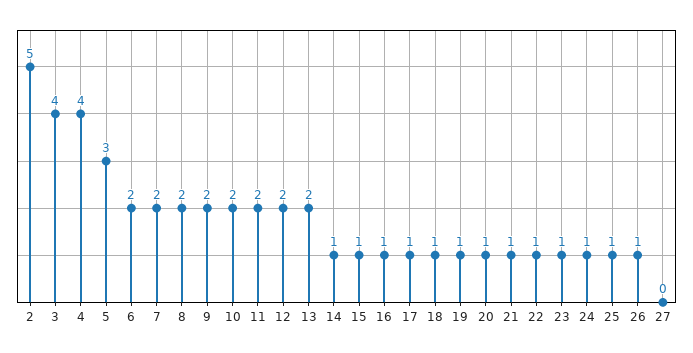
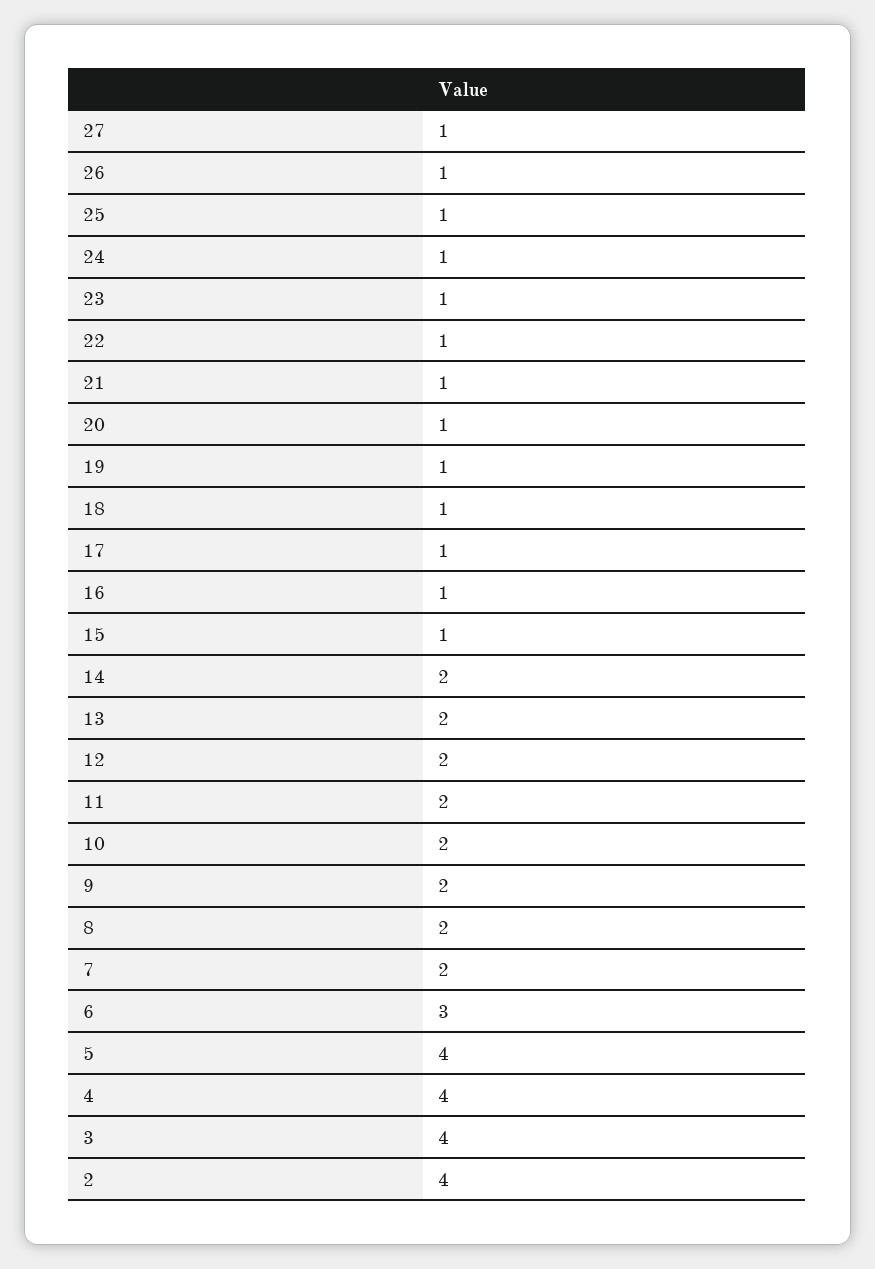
2: 5 -> 4
5: 3 -> 4
6: 2 -> 3
14: 1 -> 2
27: 0 -> 1

